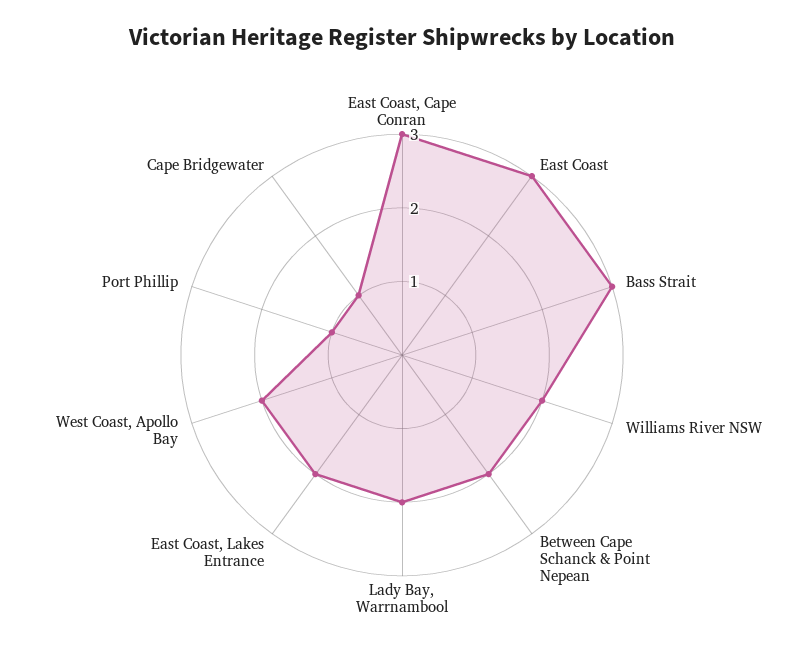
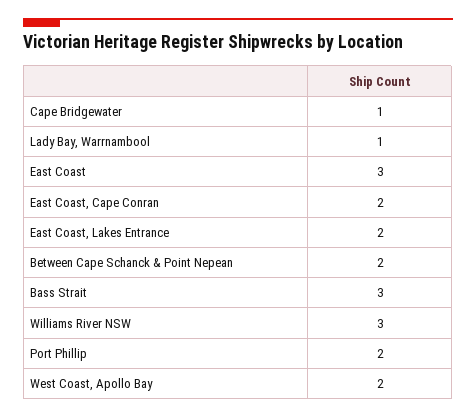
East Coast, Cape Conran: 3 -> 2
Williams River NSW: 2 -> 3
Lady Bay, Warrnambool: 2 -> 1
Port Phillip: 1 -> 2

